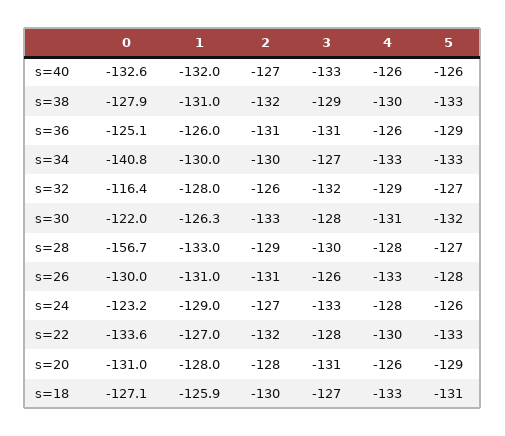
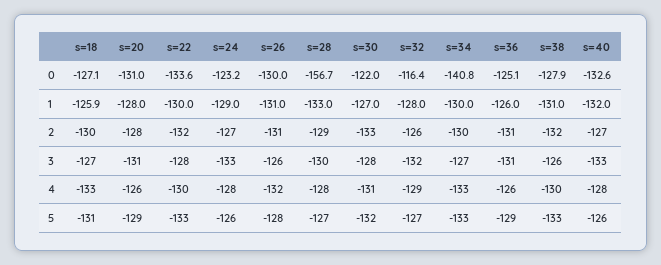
4, s=40: -126 -> -128
3, s=38: -129 -> -126
1, s=30: -126.3 -> -127
4, s=26: -133 -> -132
1, s=22: -127 -> -130

